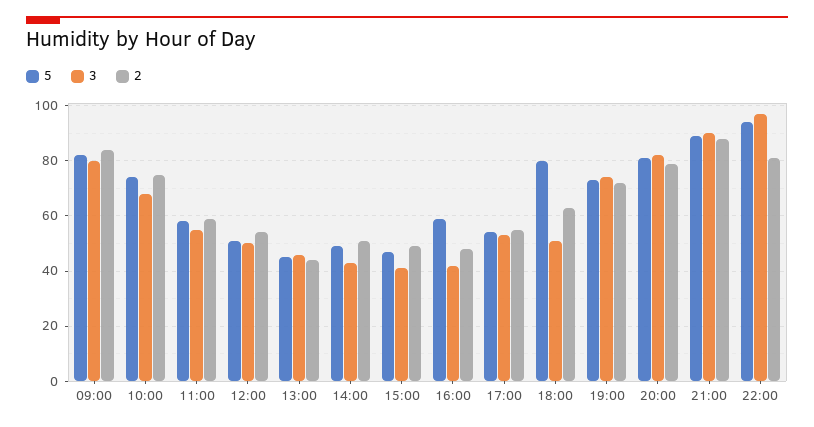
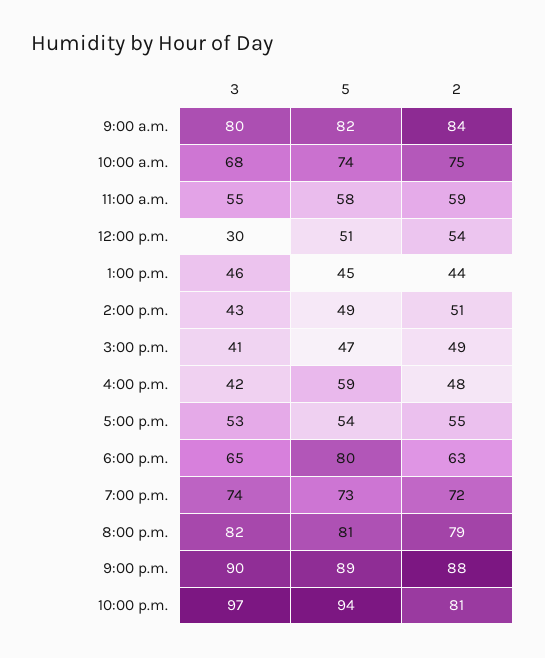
3, 12:00: 50 -> 30
3, 18:00: 50 -> 65

